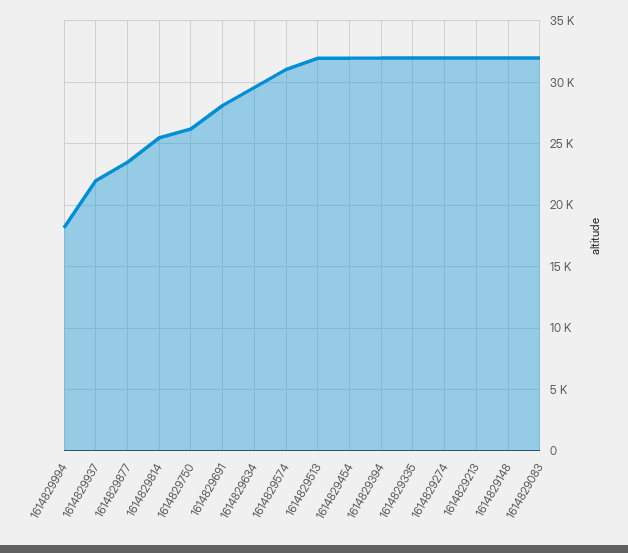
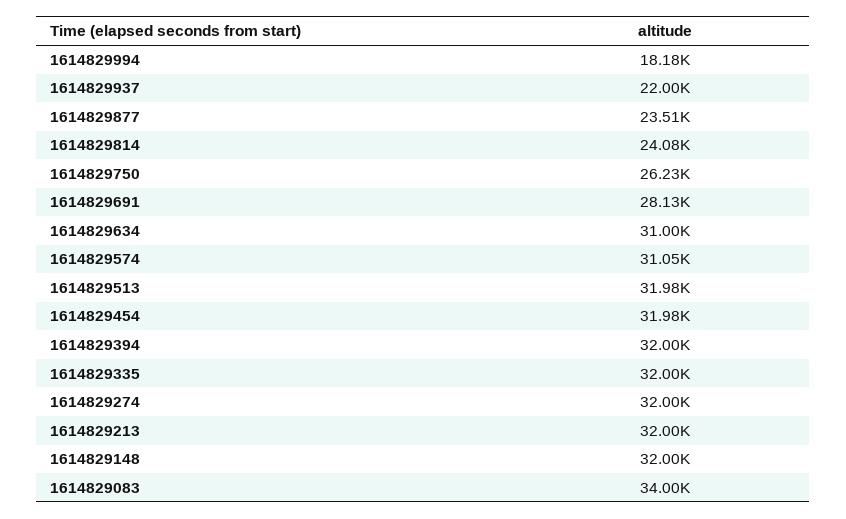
1614829814: 25500 -> 24080
1614829634: 29500 -> 31000
1614829083: 32000 -> 34000

